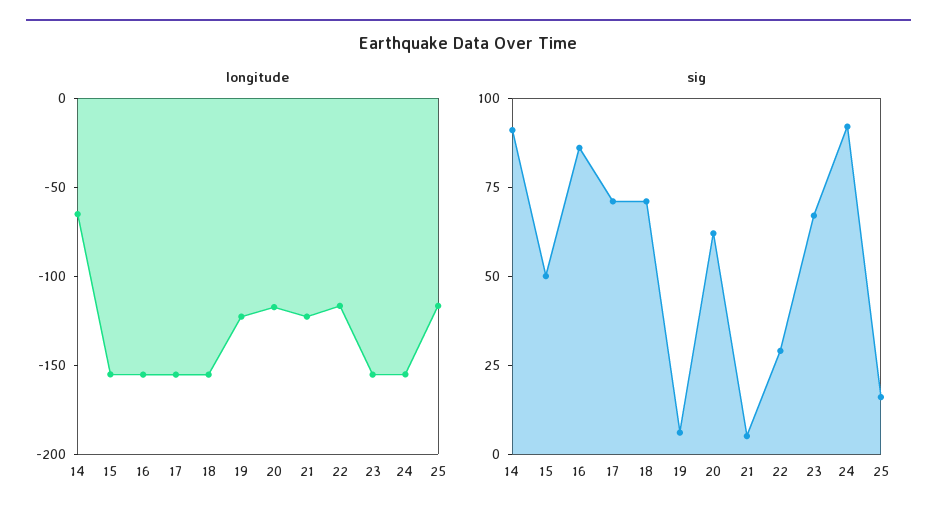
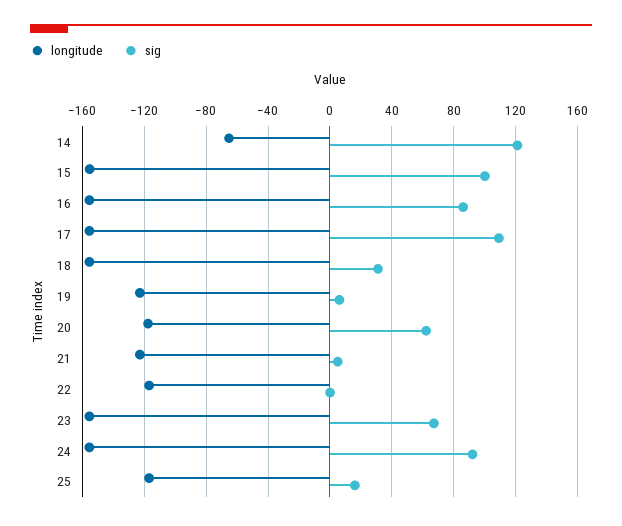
sig, 14: 90 -> 120
sig, 15: 50 -> 100
sig, 17: 70 -> 110
sig, 18: 70 -> 30
sig, 22: 30 -> 0

